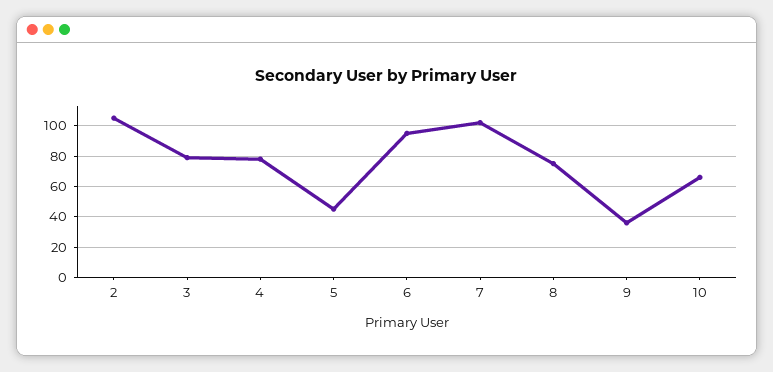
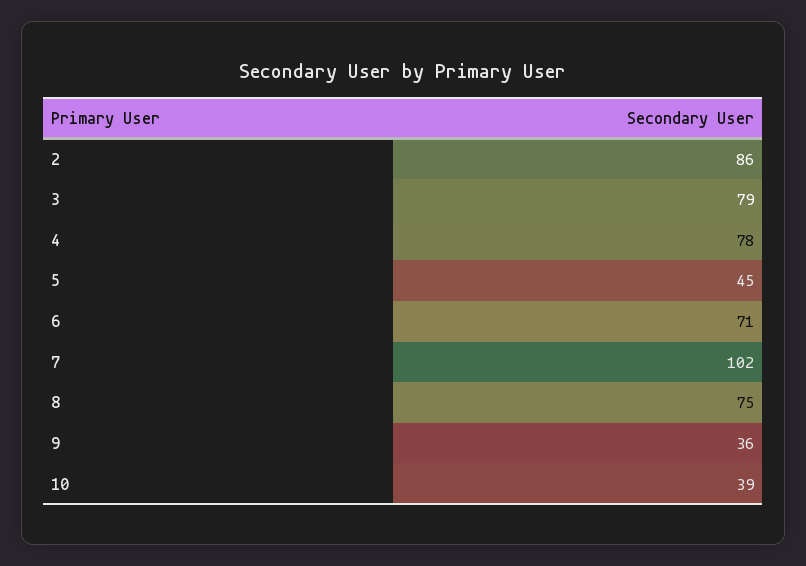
2: 105 -> 86
6: 95 -> 71
10: 65 -> 39

